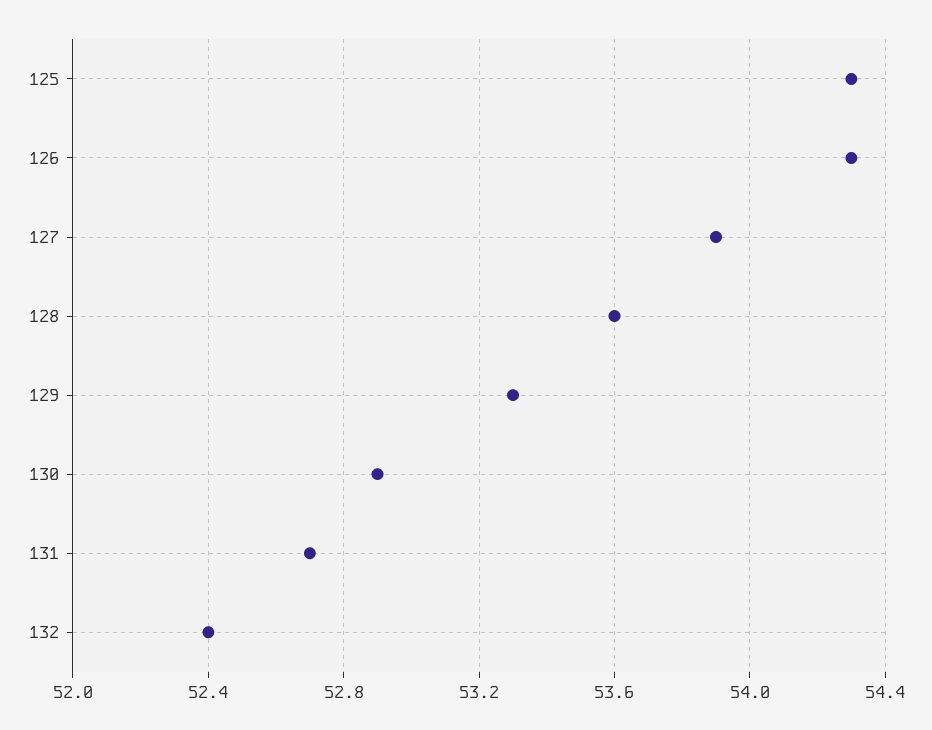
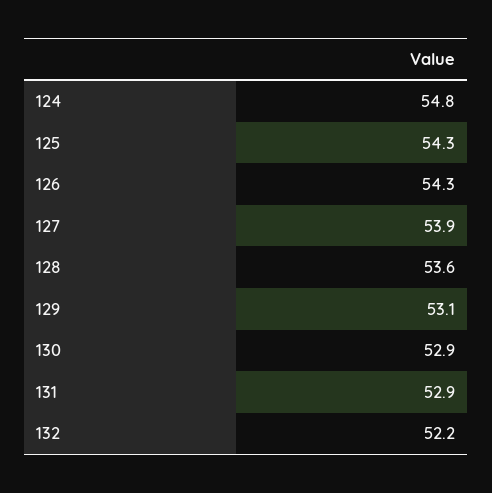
129: 53.3 -> 53.1
131: 52.7 -> 52.9
132: 52.4 -> 52.2
124: none -> 54.8

